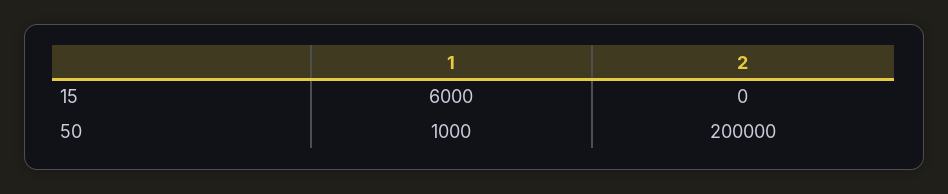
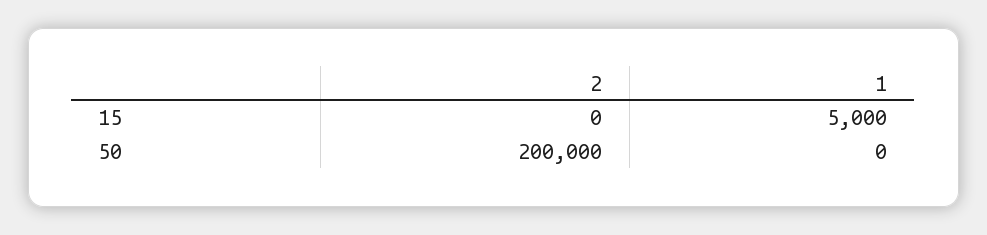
1, 15: 6000 -> 5000
1, 50: 1000 -> 0

